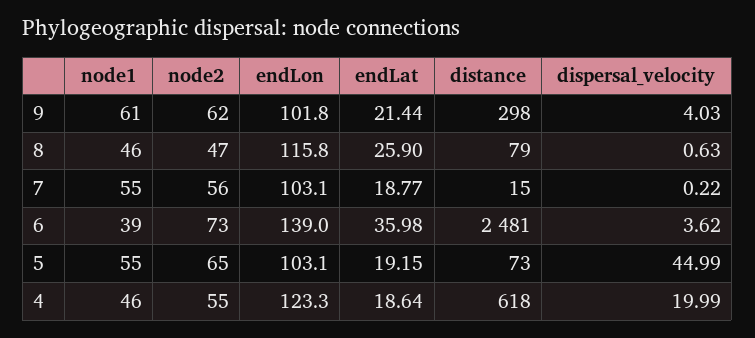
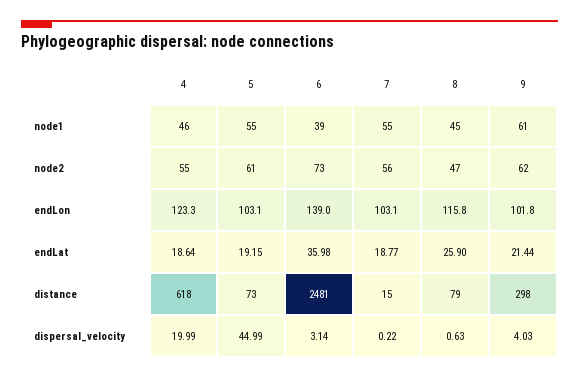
node1, 8: 46 -> 45
dispersal_velocity, 6: 3.62 -> 3.14
node2, 5: 65 -> 61

